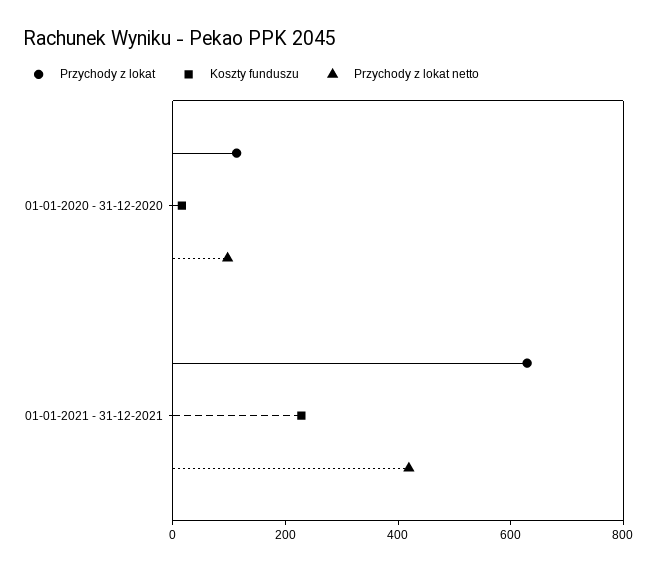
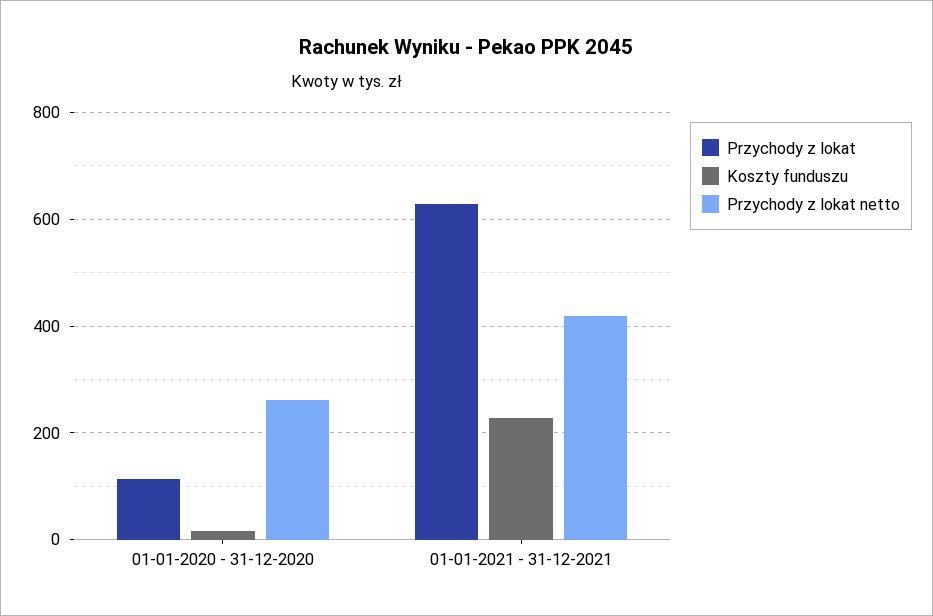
Przychody z lokat netto, 01-01-2020 - 31-12-2020: 100 -> 260

